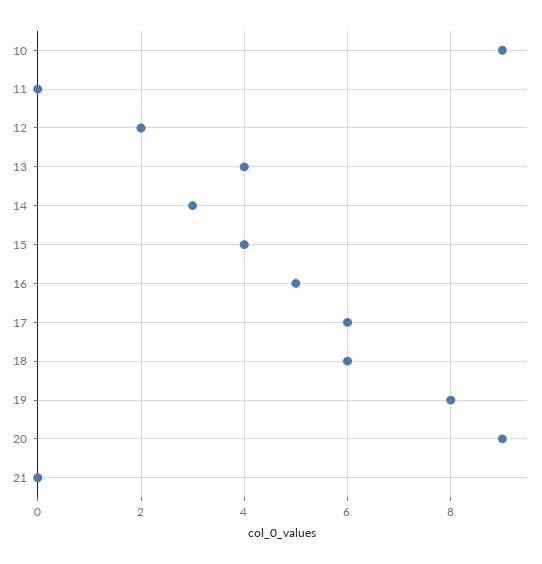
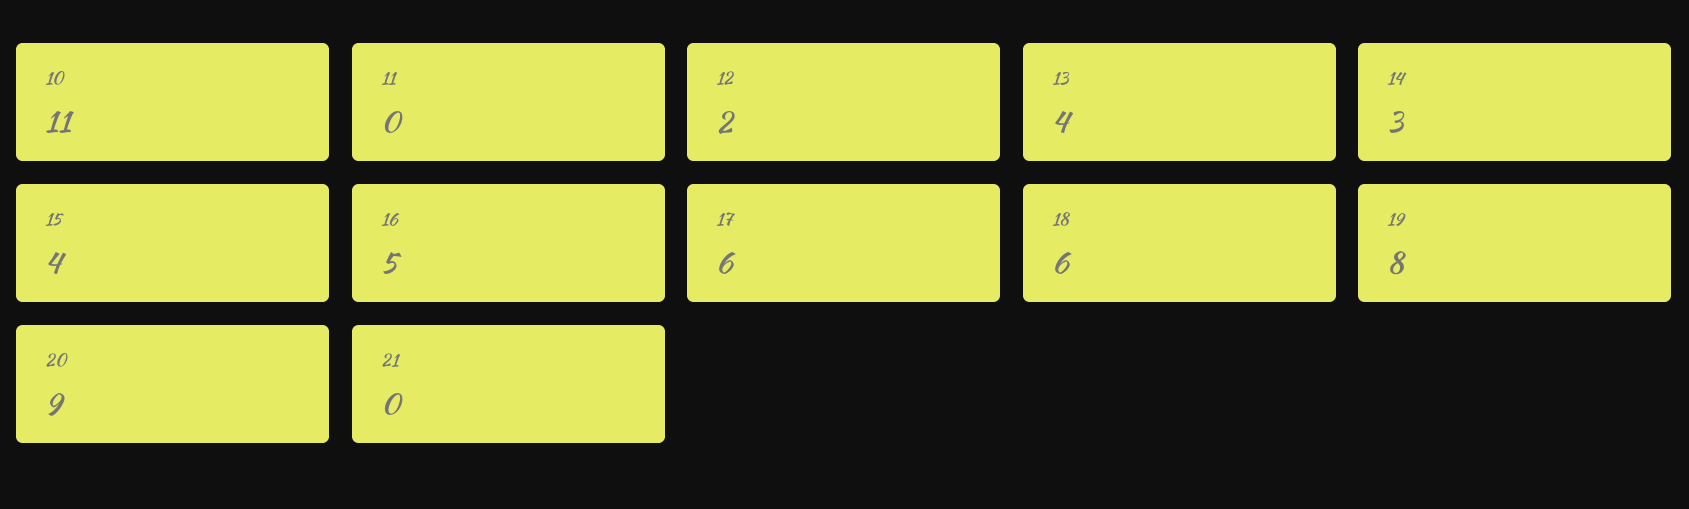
10: 9 -> 11

